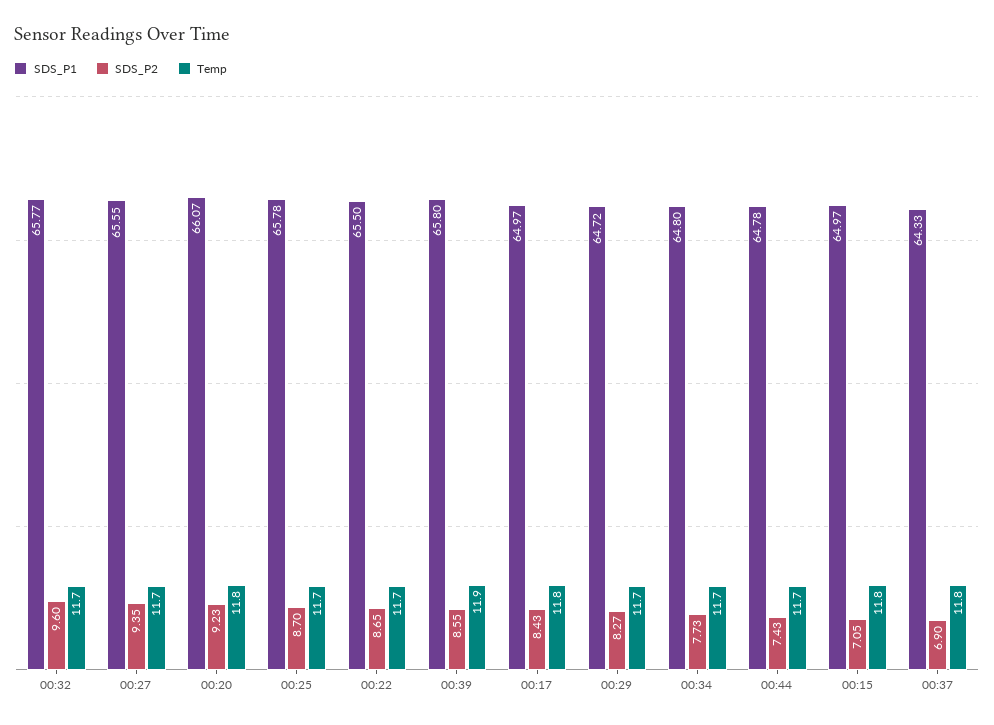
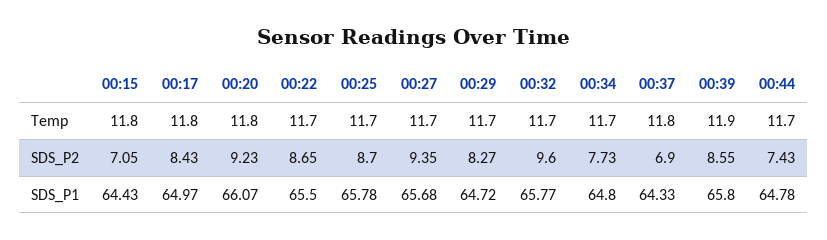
SDS_P1, 00:27: 65.55 -> 65.68
SDS_P1, 00:15: 64.97 -> 64.43

